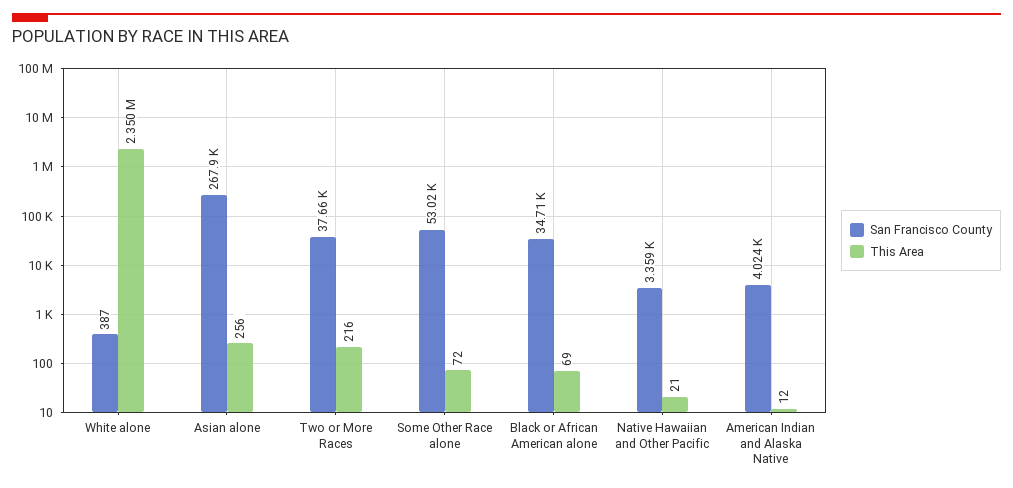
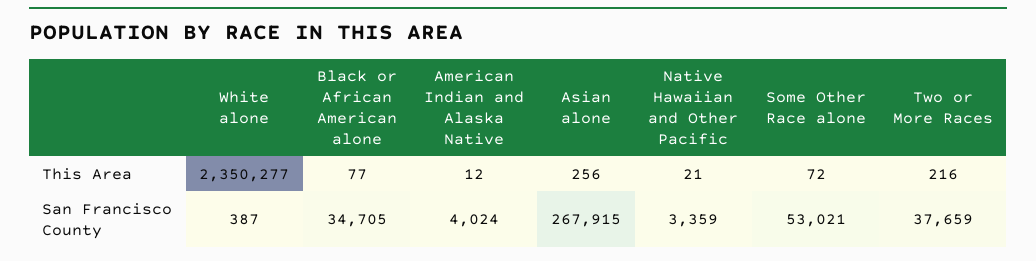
This Area, Black or African American alone: 69 -> 77

